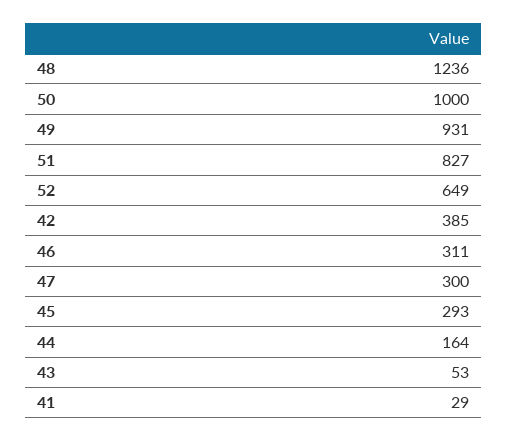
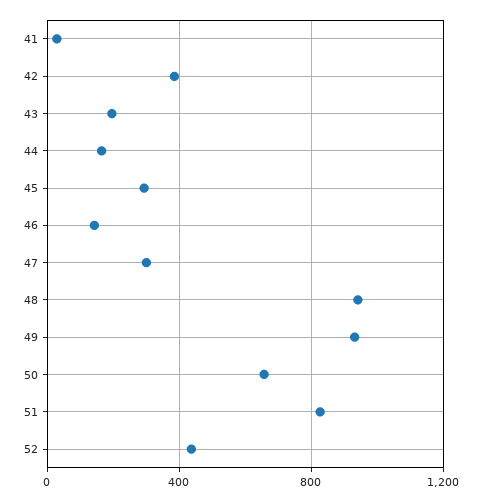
48: 1236 -> 950
50: 1000 -> 650
52: 649 -> 450
46: 311 -> 150
43: 53 -> 200

